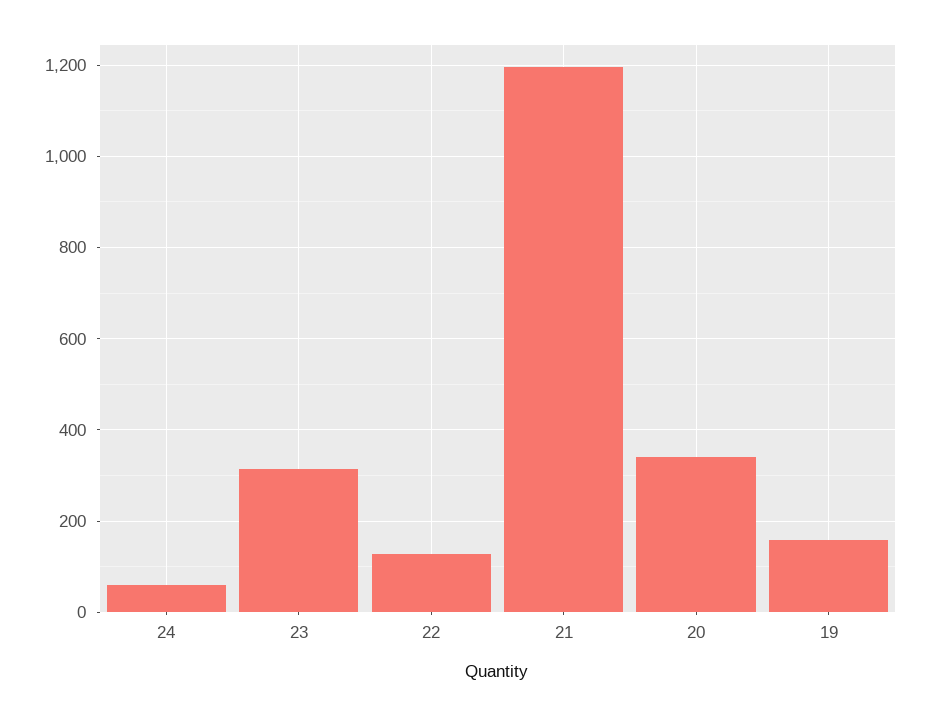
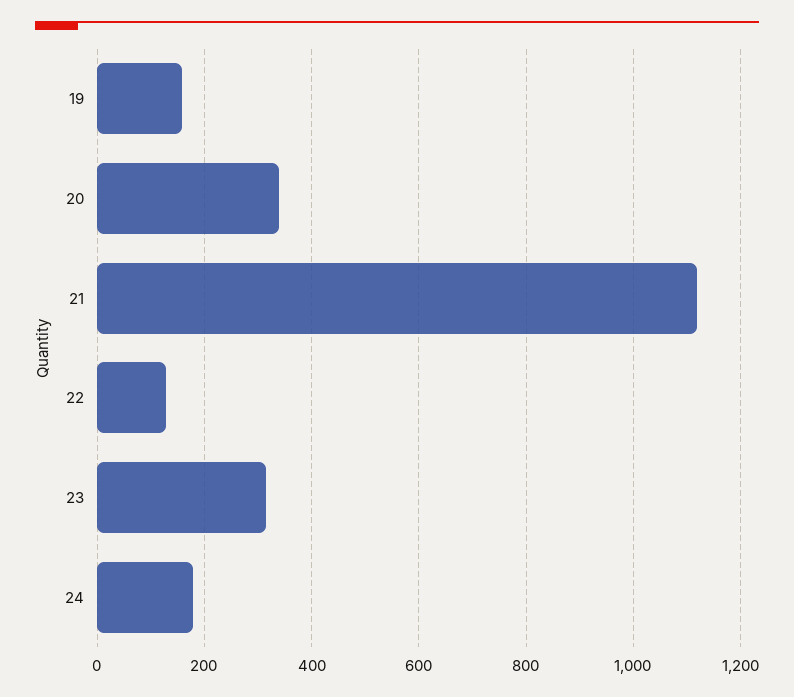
24: 60 -> 180
21: 1200 -> 1120

